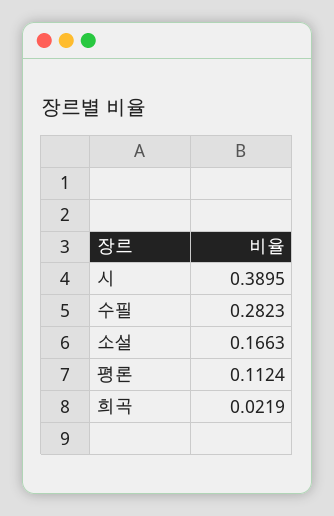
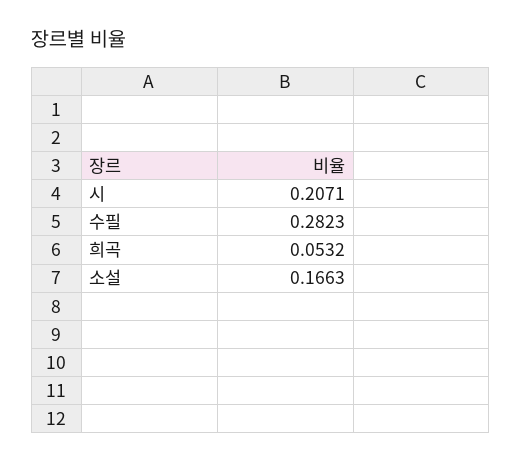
시: 0.3895 -> 0.2071
평론: 0.1124 -> none
희곡: 0.0219 -> 0.0532

